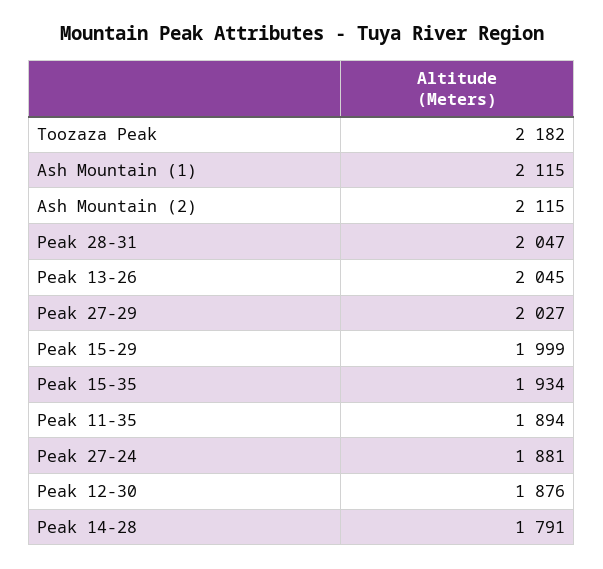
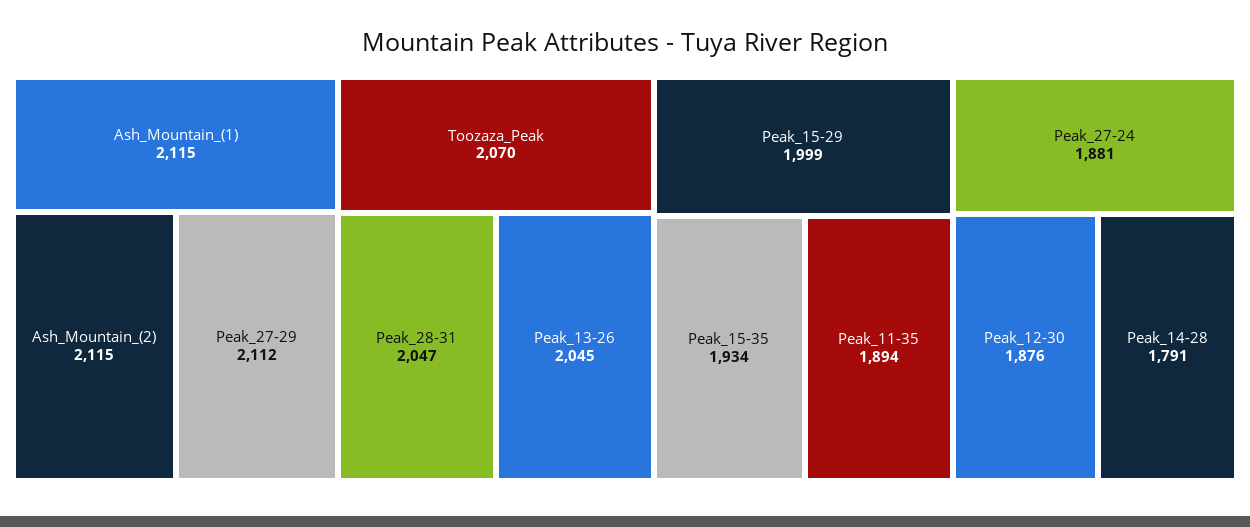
Toozaza Peak: 2182 -> 2070
Peak 27-29: 2027 -> 2112

